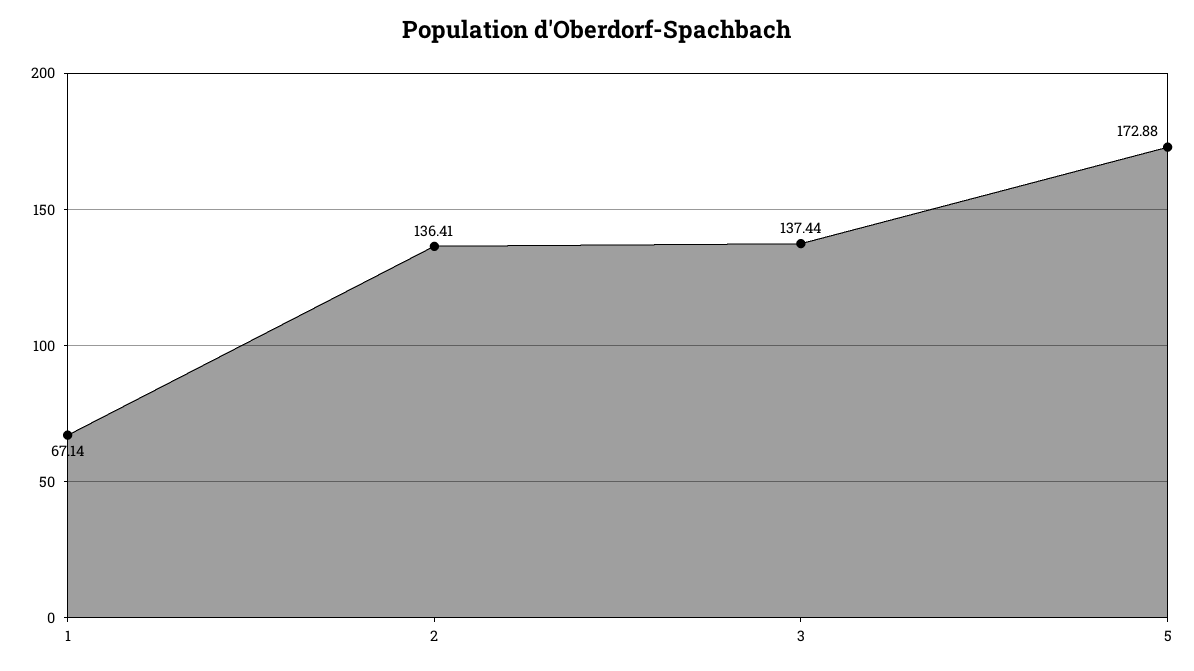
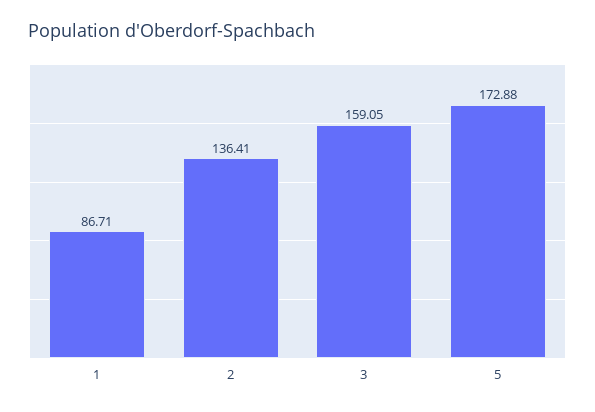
1: 67.14 -> 86.71
3: 137.44 -> 159.05

